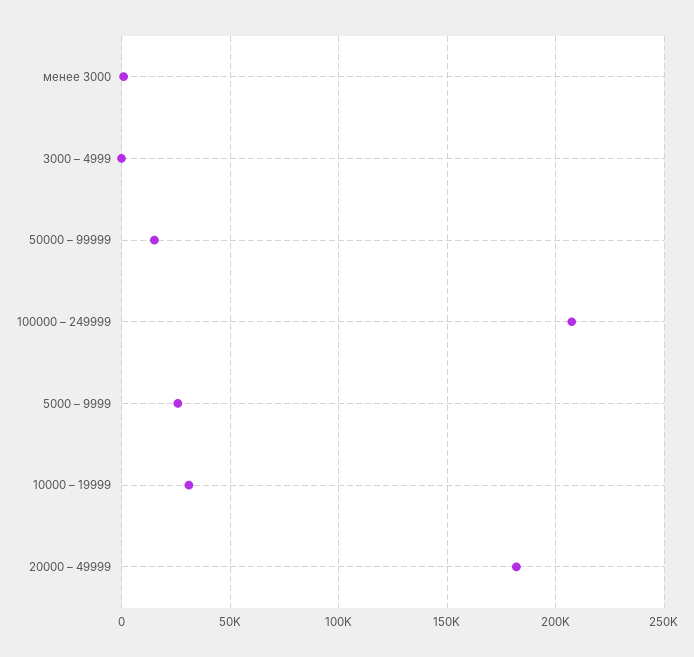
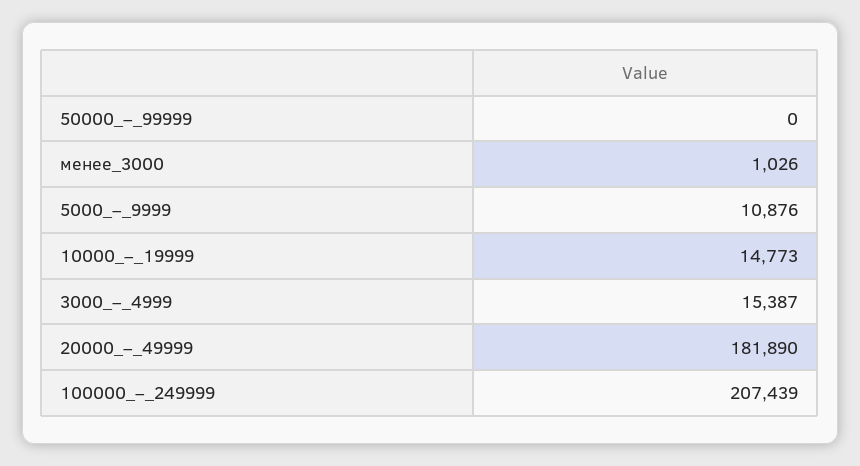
3000 – 4999: 0 -> 15387
50000 – 99999: 15000 -> 0
5000 – 9999: 25000 -> 10876
10000 – 19999: 30000 -> 14773

